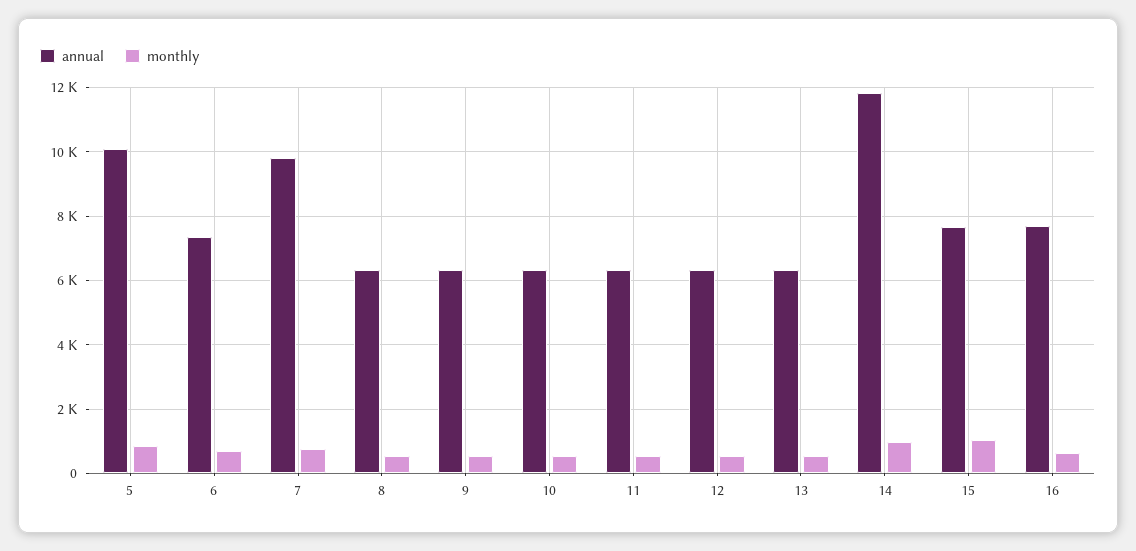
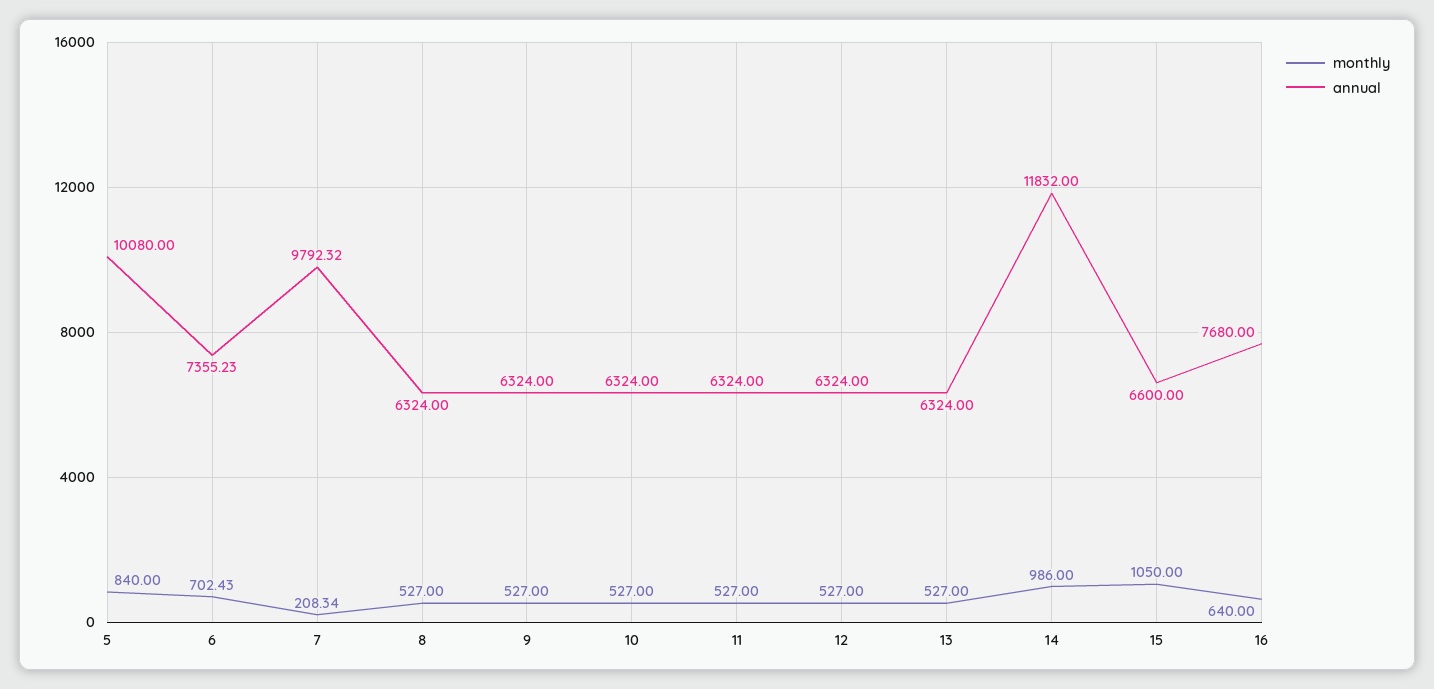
monthly, 7: 800 -> 208.34
annual, 15: 7600 -> 6600

